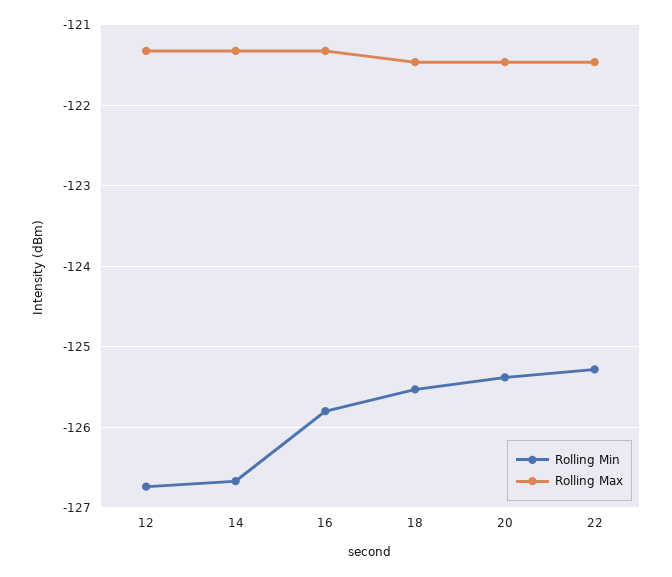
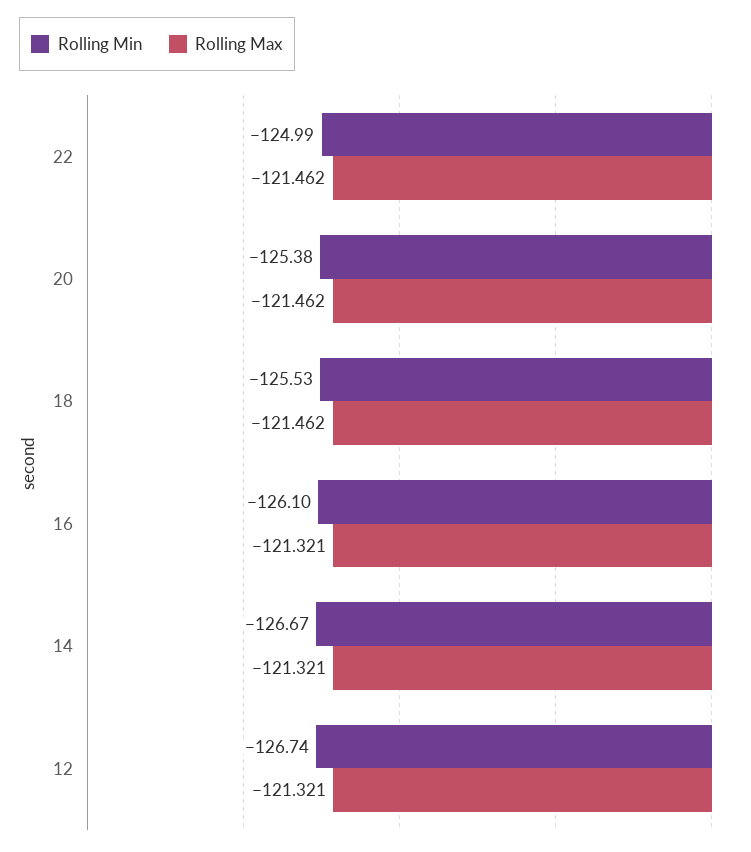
Rolling Min, 16: -125.8 -> -126.1
Rolling Min, 22: -125.3 -> -124.99

